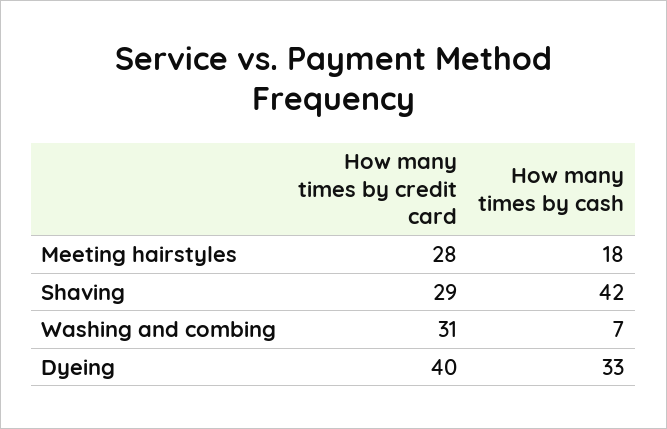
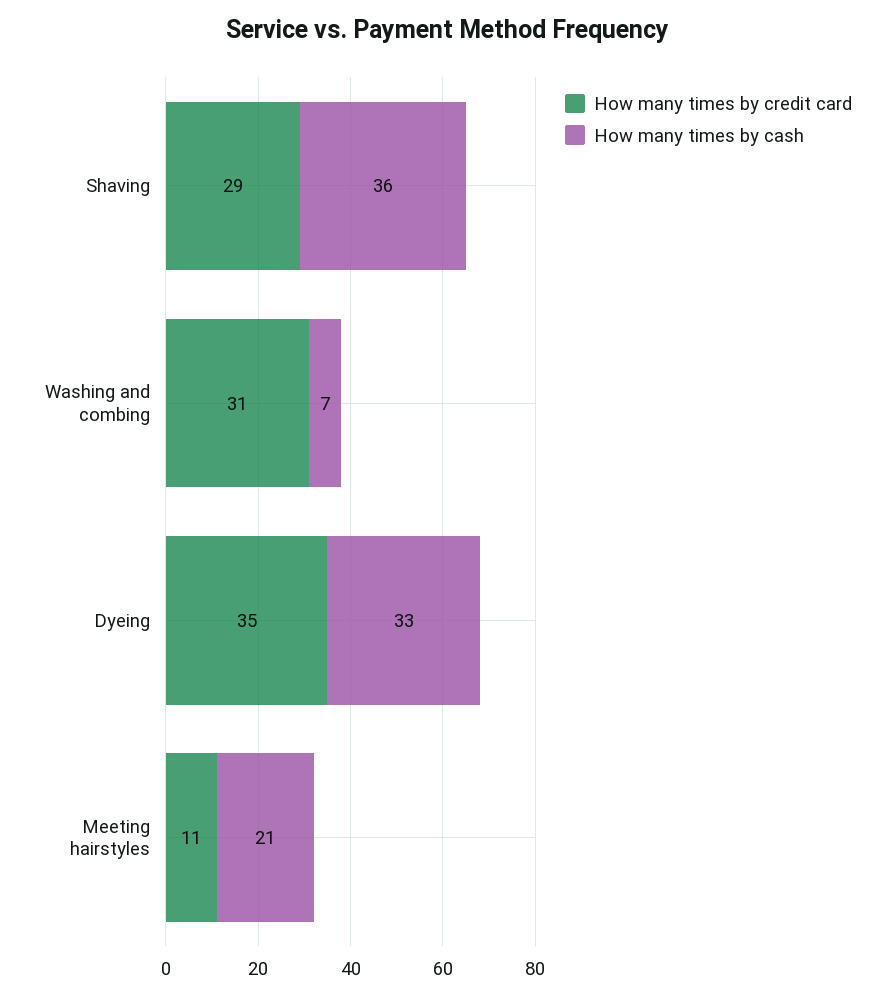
How many times by credit card, Meeting hairstyles: 28 -> 11
How many times by cash, Meeting hairstyles: 18 -> 21
How many times by cash, Shaving: 42 -> 36
How many times by credit card, Dyeing: 40 -> 35

